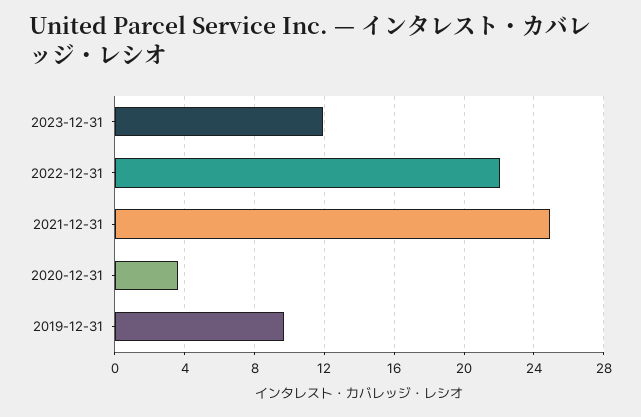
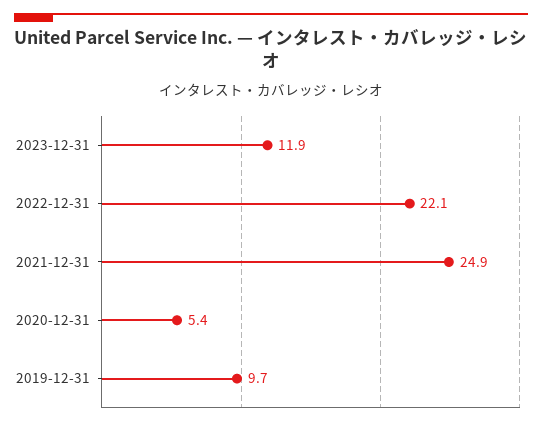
2020-12-31: 3.5 -> 5.4

